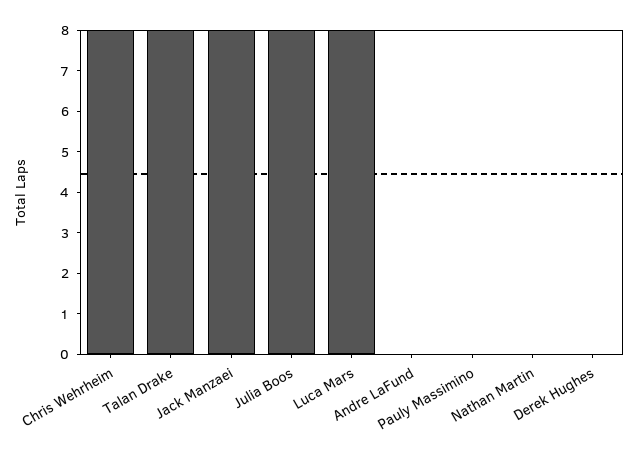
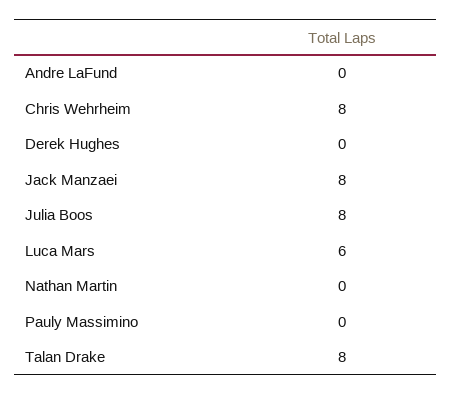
Luca Mars: 8 -> 6

